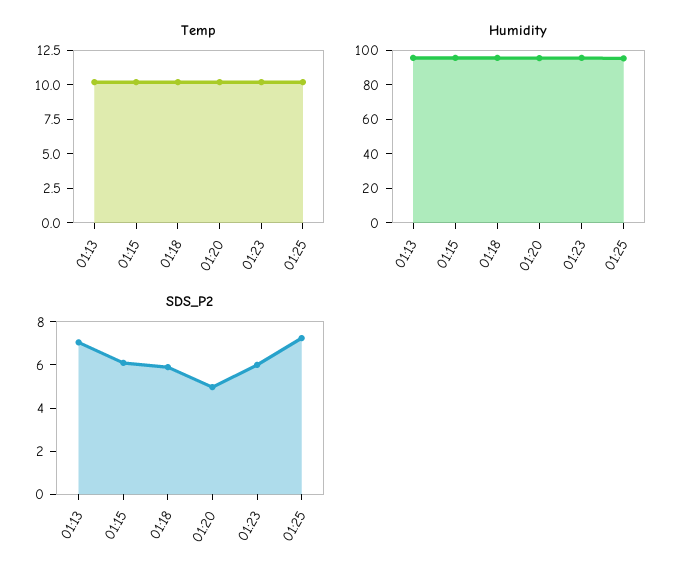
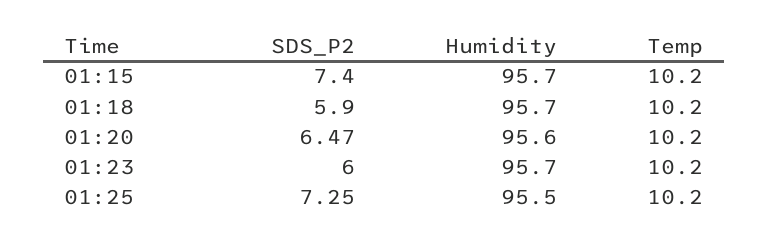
Temp, 01:13: 10 -> none
Humidity, 01:13: 95 -> none
SDS_P2, 01:13: 7 -> none
SDS_P2, 01:15: 6 -> 7.4
SDS_P2, 01:20: 5 -> 6.47

